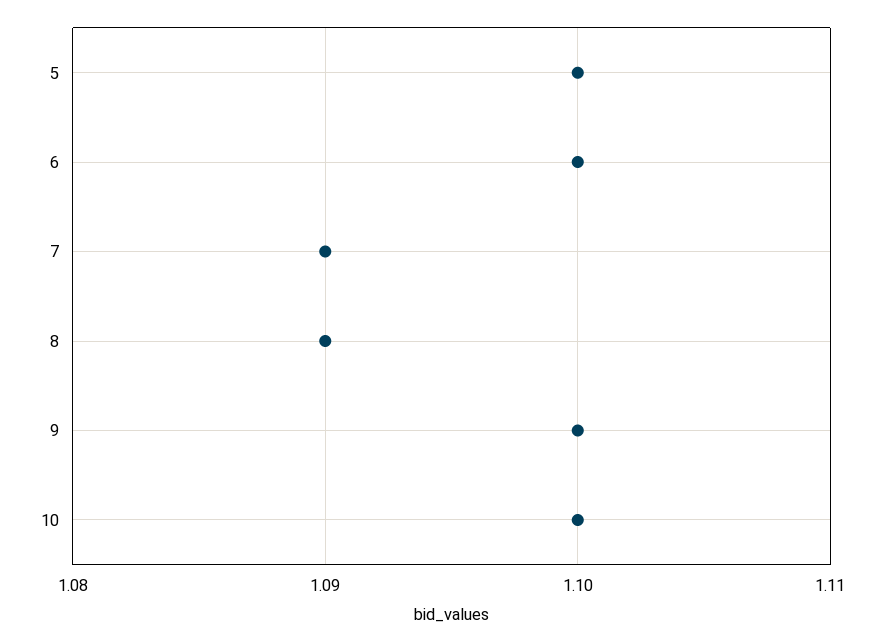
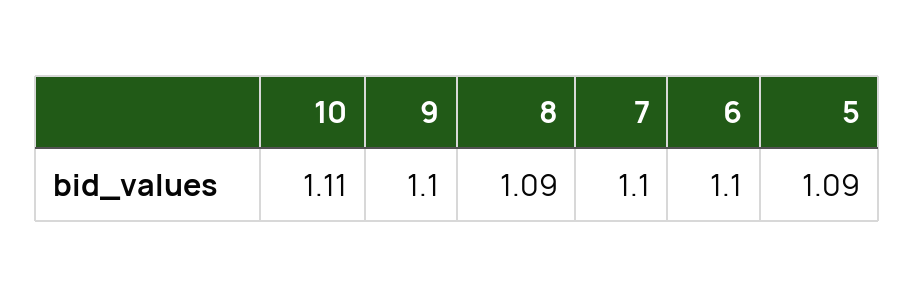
5: 1.1 -> 1.09
7: 1.09 -> 1.1
10: 1.1 -> 1.11

